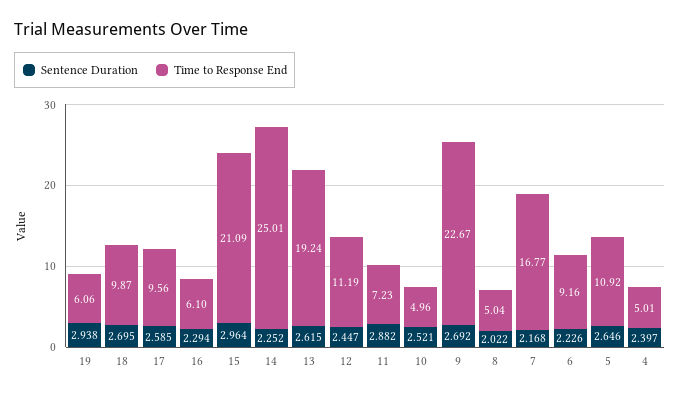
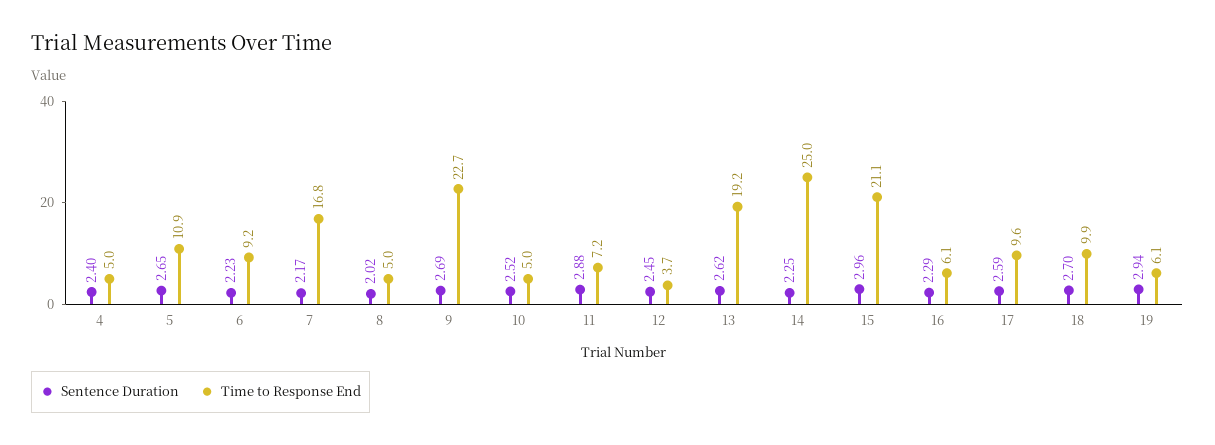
Time to Response End, 12: 11.19 -> 3.7

